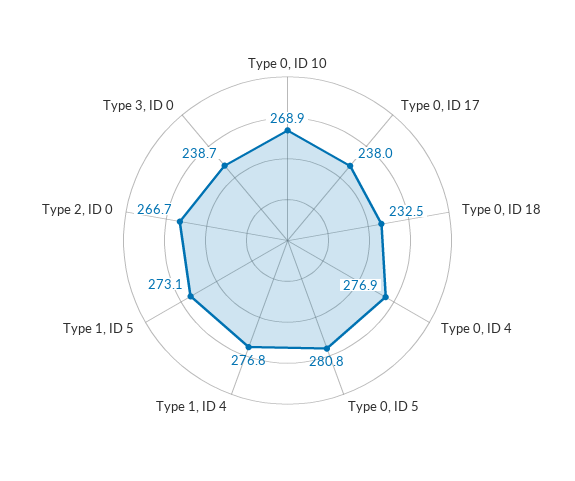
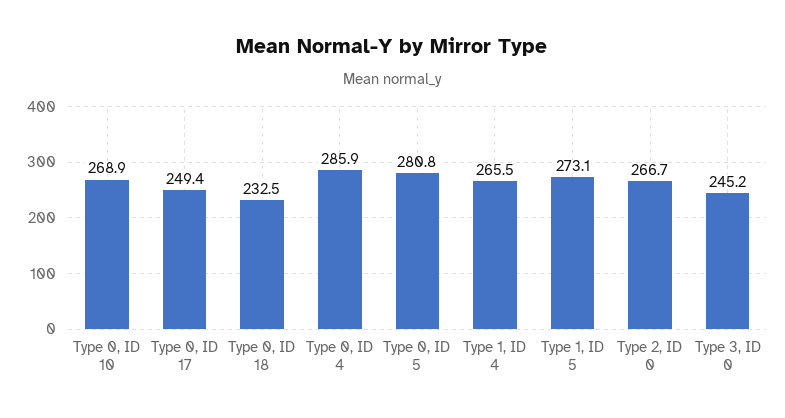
Type 0, ID 17: 238 -> 249.4
Type 0, ID 4: 276.9 -> 285.9
Type 1, ID 4: 276.8 -> 265.5
Type 3, ID 0: 238.7 -> 245.2

